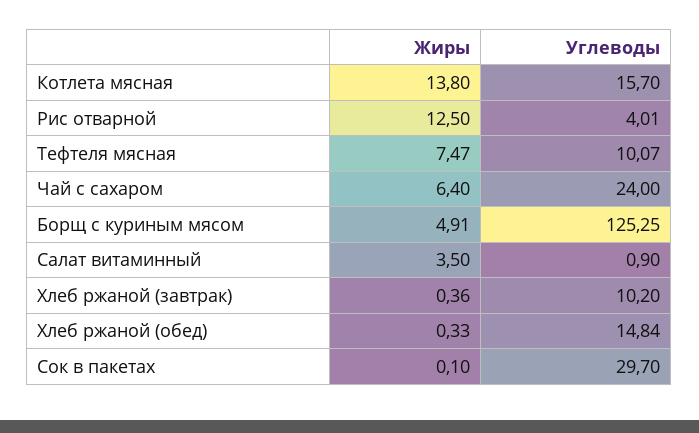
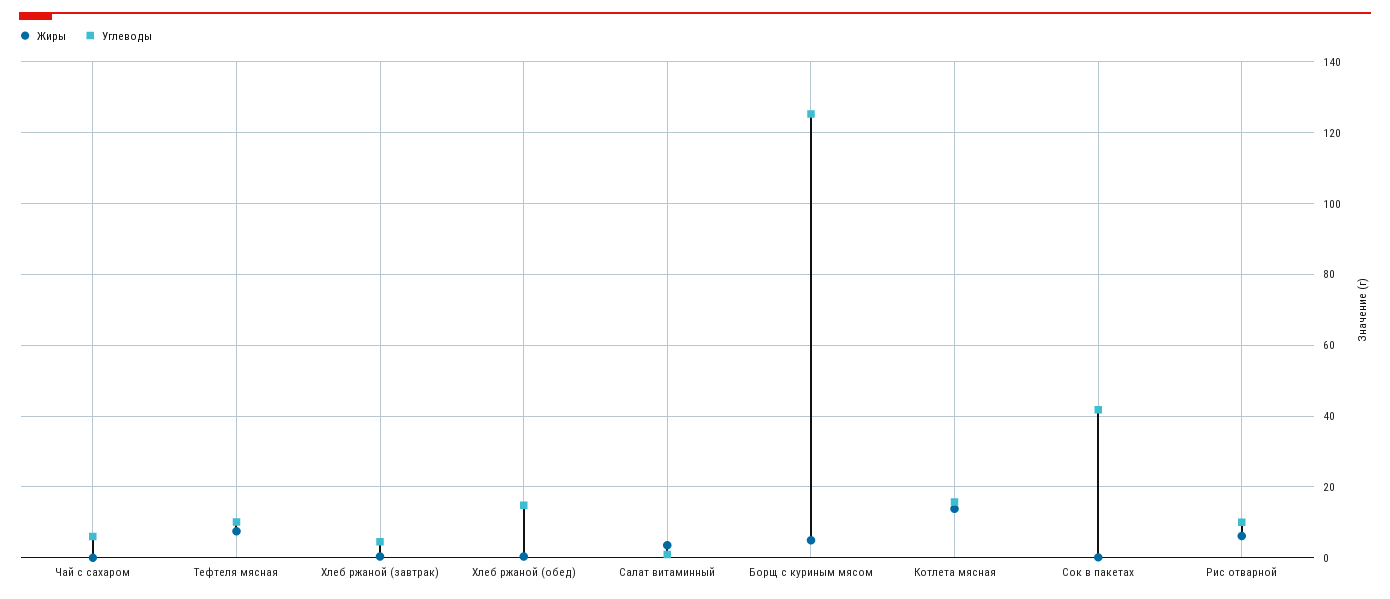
Жиры, Рис отварной: 12.5 -> 6
Углеводы, Рис отварной: 4.01 -> 10
Жиры, Чай с сахаром: 6.4 -> 0
Углеводы, Чай с сахаром: 24 -> 6
Углеводы, Хлеб ржаной (завтрак): 10.2 -> 4
Углеводы, Сок в пакетах: 29.7 -> 42

